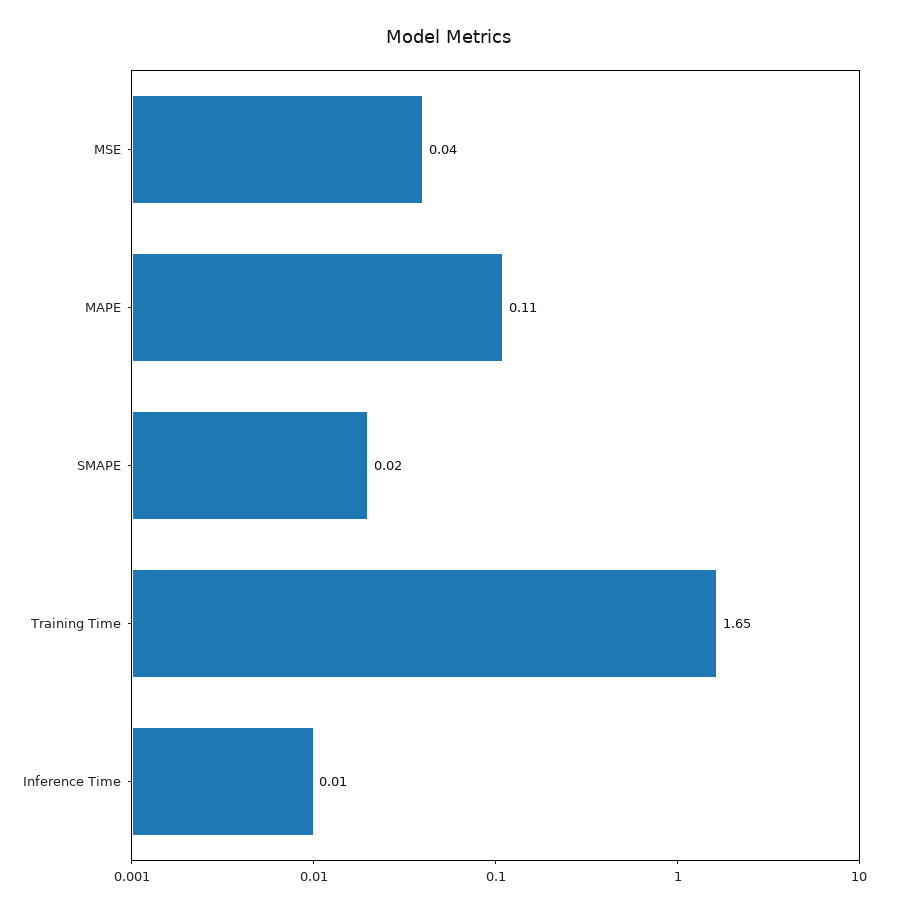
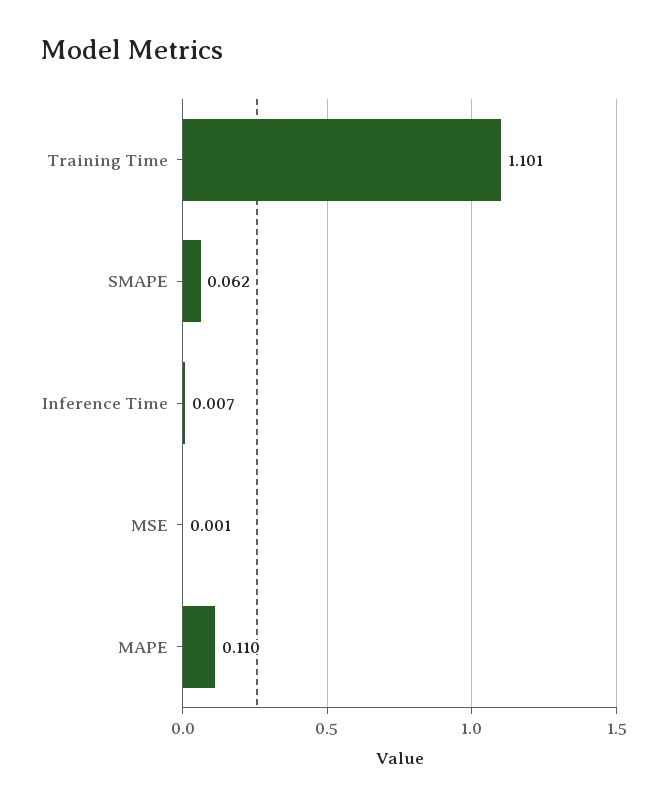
MSE: 0.04 -> 0.001
SMAPE: 0.02 -> 0.062
Training Time: 1.65 -> 1.101

